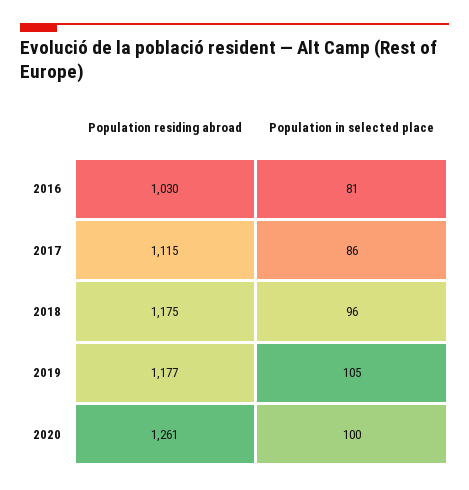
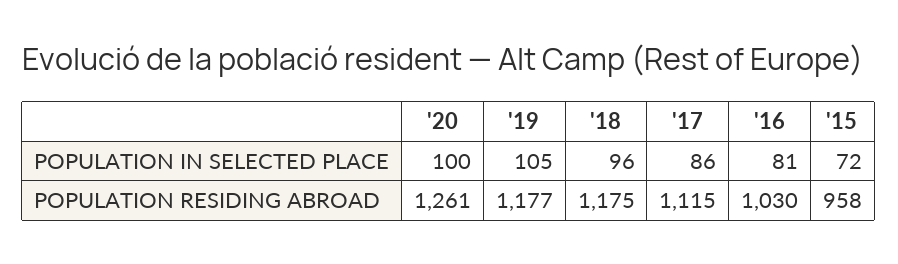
Population in selected place, '15: none -> 72
Population residing abroad, '15: none -> 958

